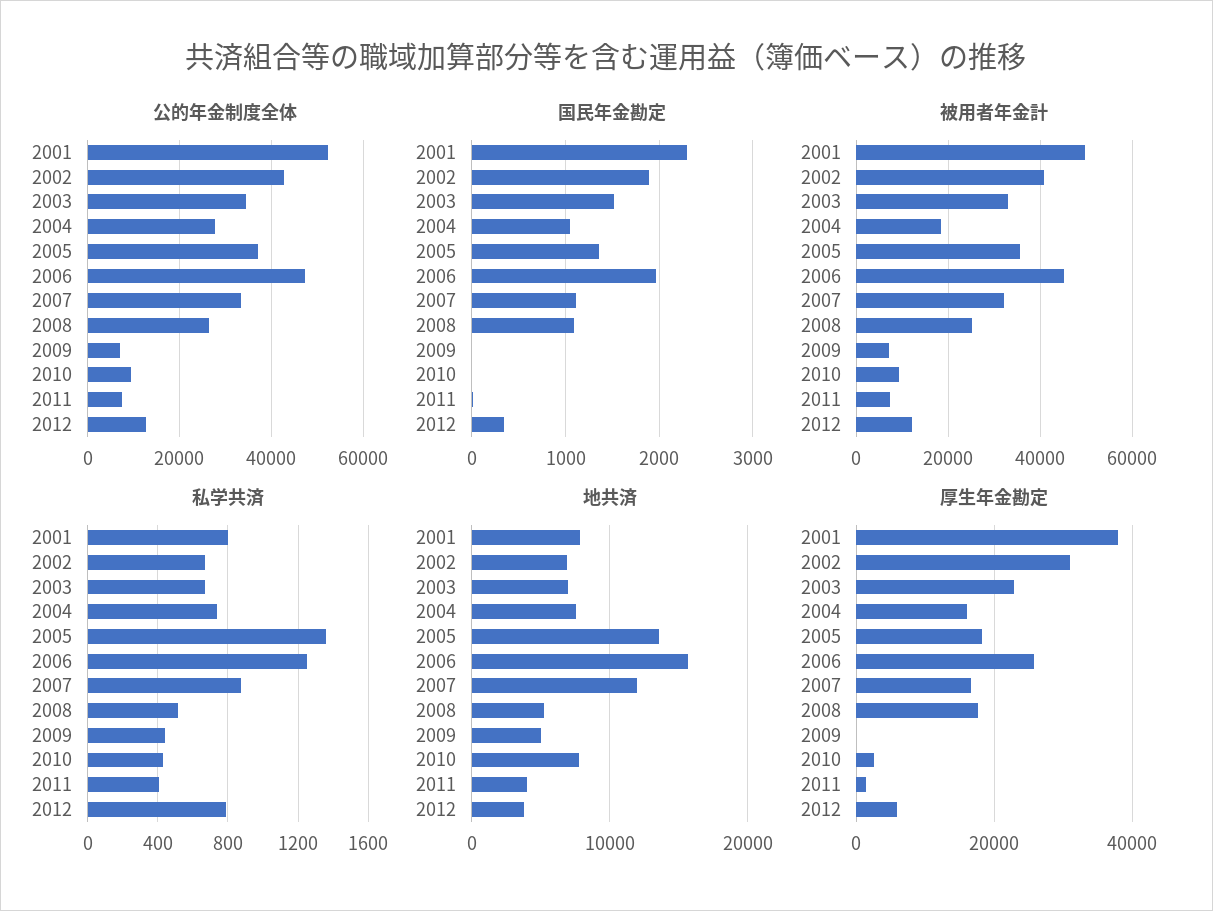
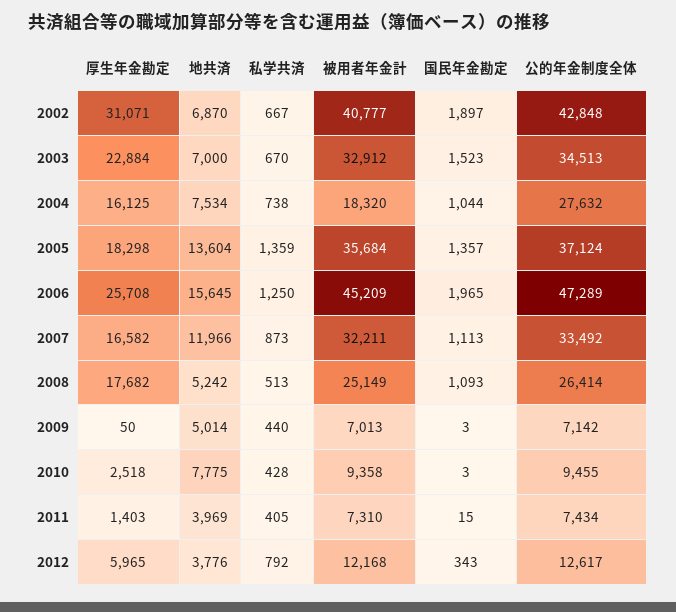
公的年金制度全体, 2001: 52000 -> none
国民年金勘定, 2001: 2300 -> none
被用者年金計, 2001: 50000 -> none
私学共済, 2001: 800 -> none
地共済, 2001: 8000 -> none
厚生年金勘定, 2001: 38000 -> none

